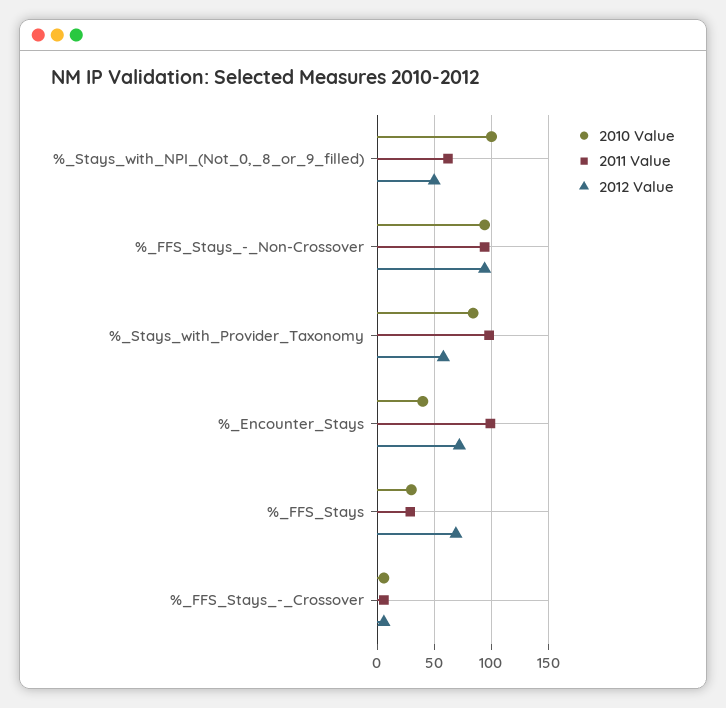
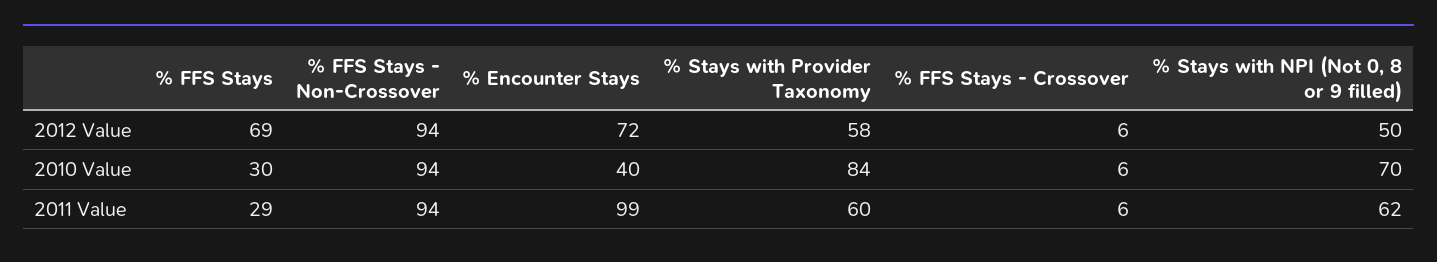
2010 Value, %_Stays_with_NPI_(Not_0,_8_or_9_filled): 100 -> 70
2011 Value, %_Stays_with_Provider_Taxonomy: 100 -> 60

